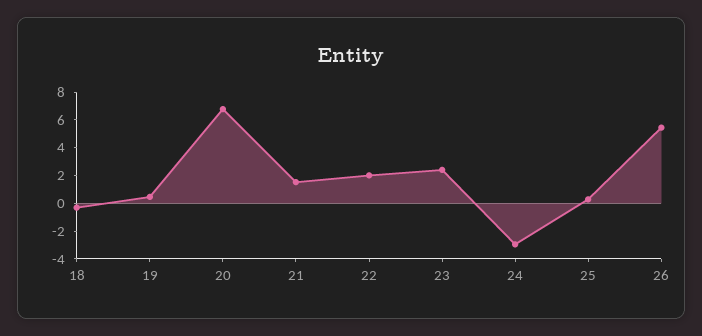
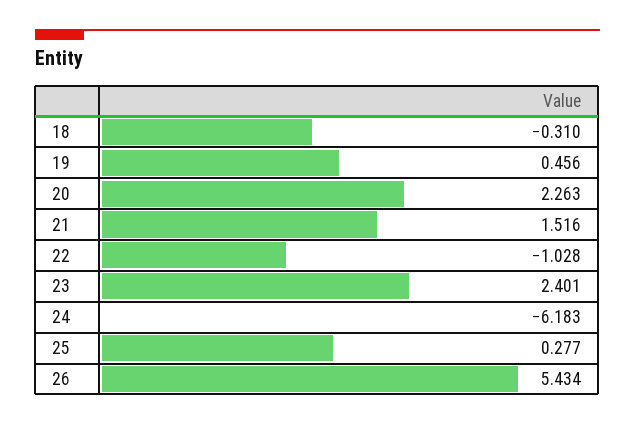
20: 7 -> 2.263
22: 2 -> -1.028
24: -3 -> -6.183

